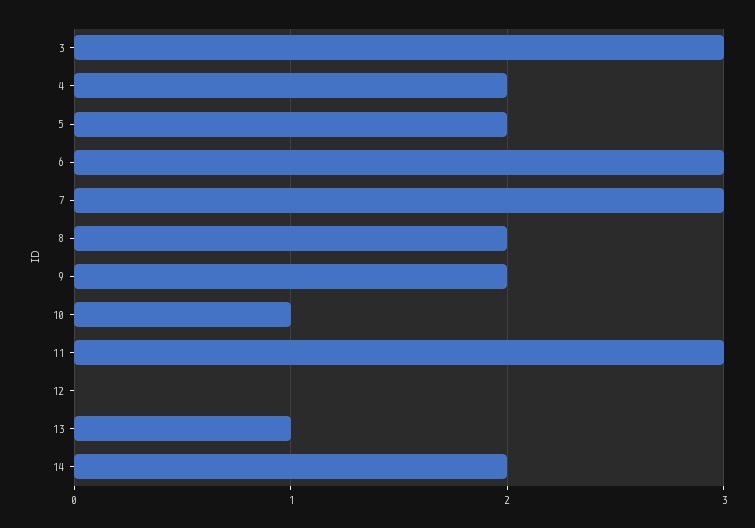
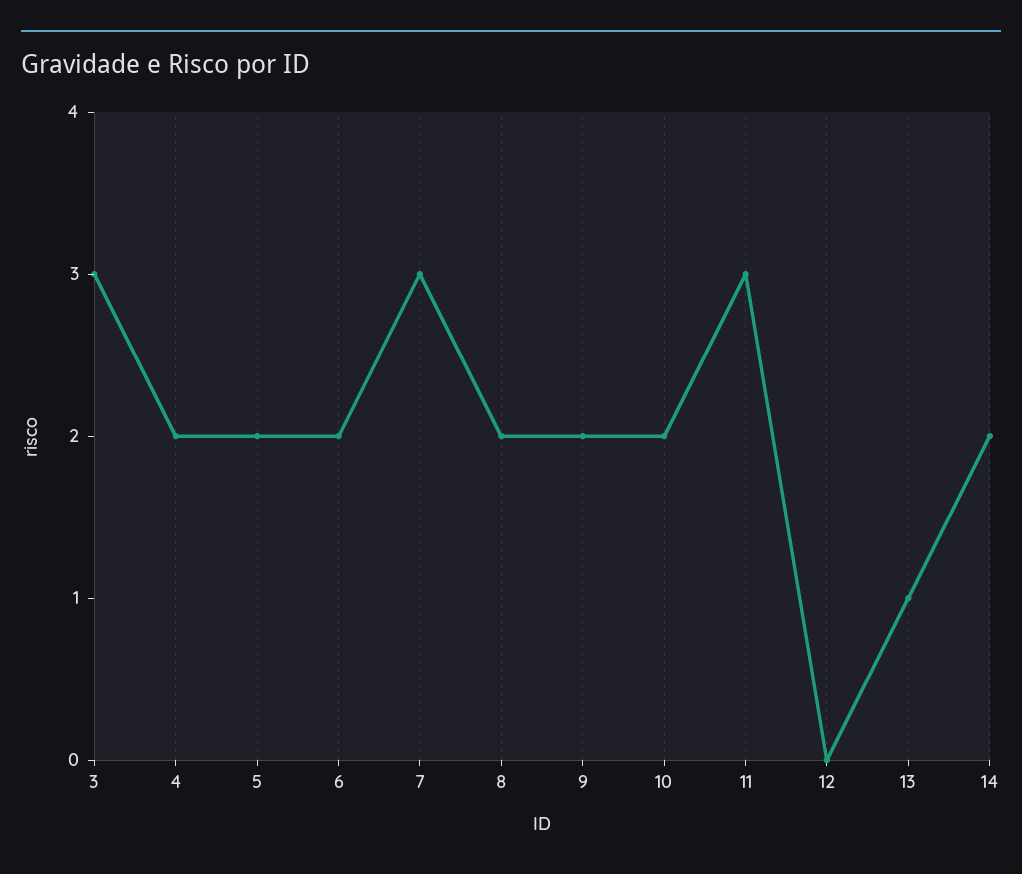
6: 3 -> 2
10: 1 -> 2

